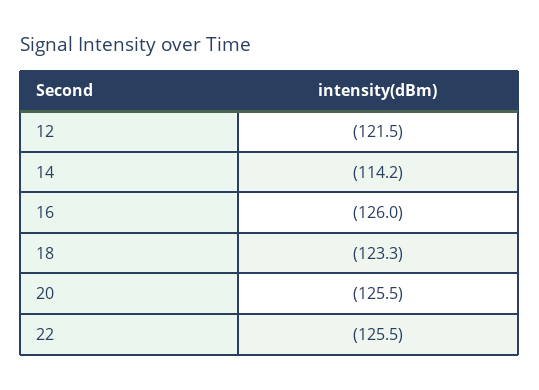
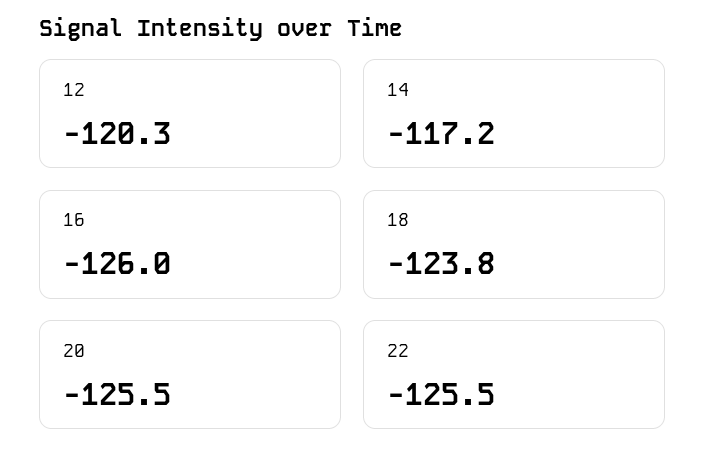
12: -121.5 -> -120.3
14: -114.2 -> -117.2
18: -123.3 -> -123.8

